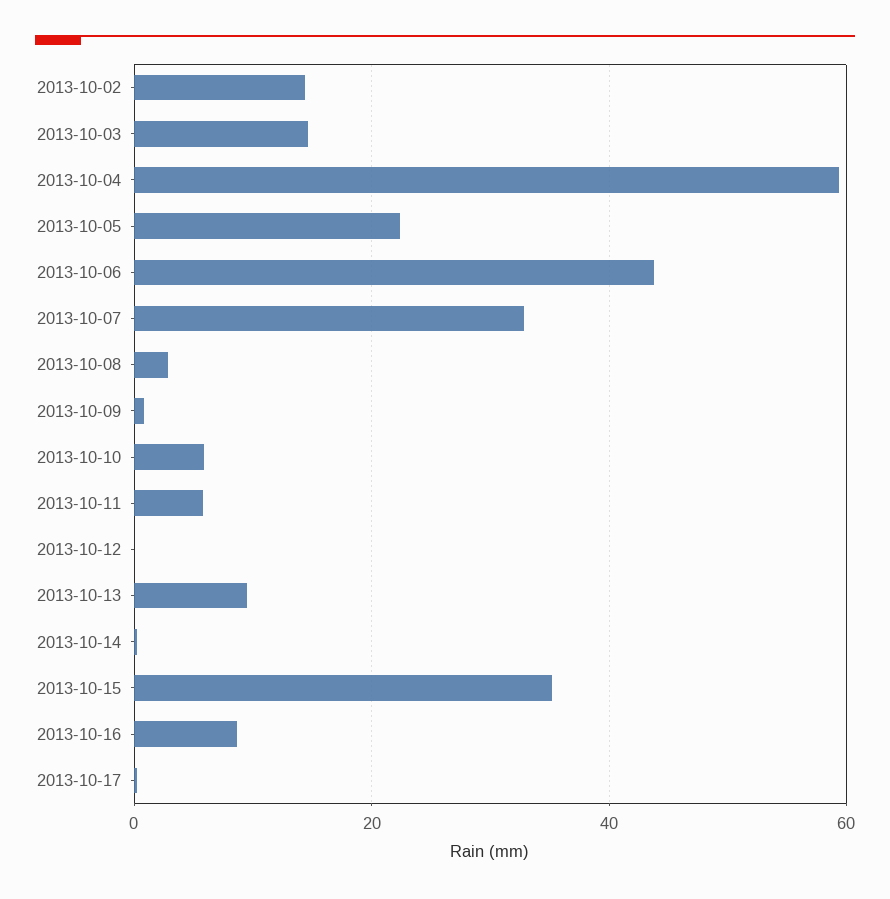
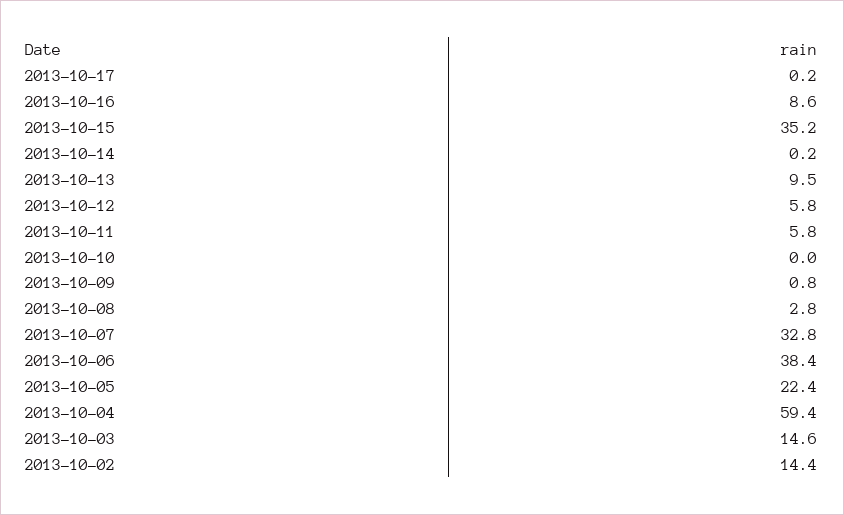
2013-10-06: 44 -> 38.4
2013-10-10: 6 -> 0
2013-10-12: 0 -> 5.8

